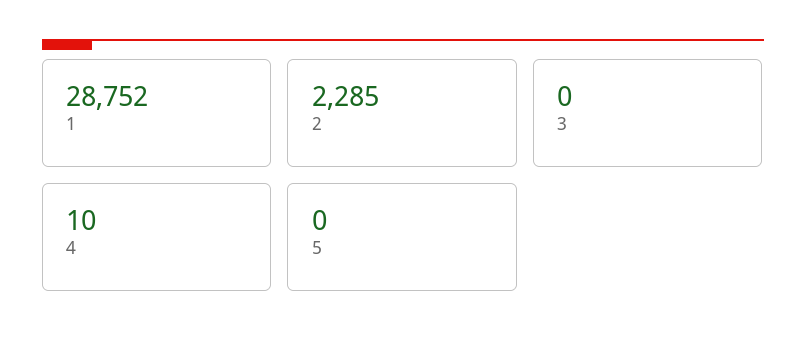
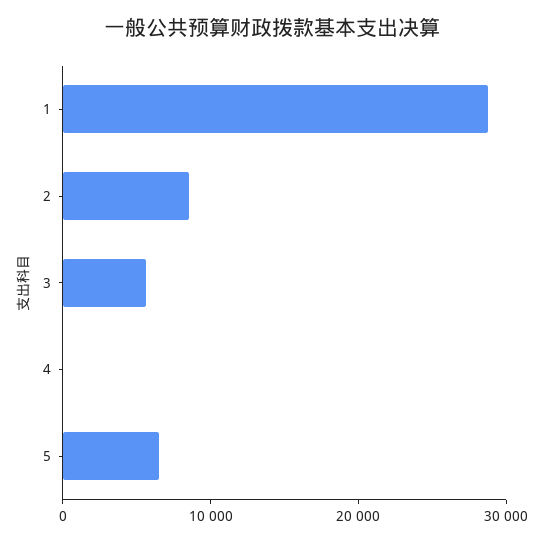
2: 2285 -> 8000
3: 0 -> 6000
5: 0 -> 6000

